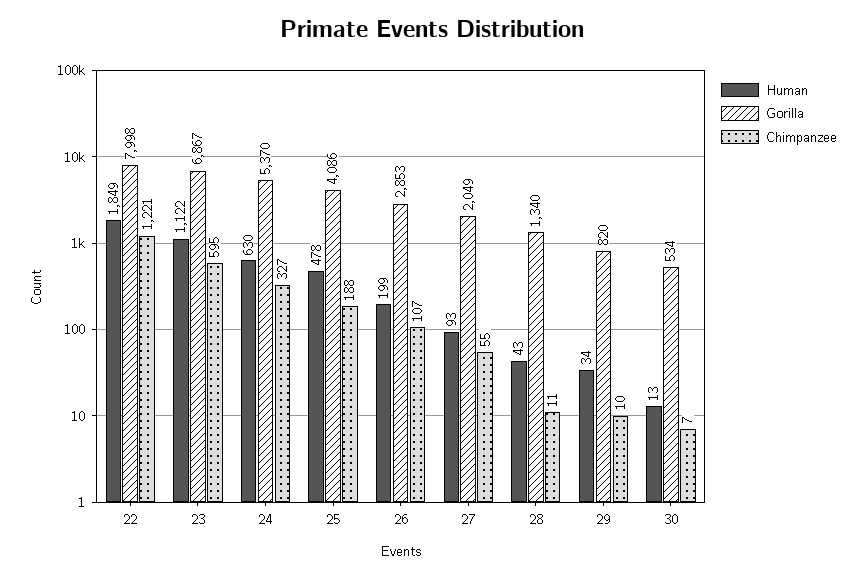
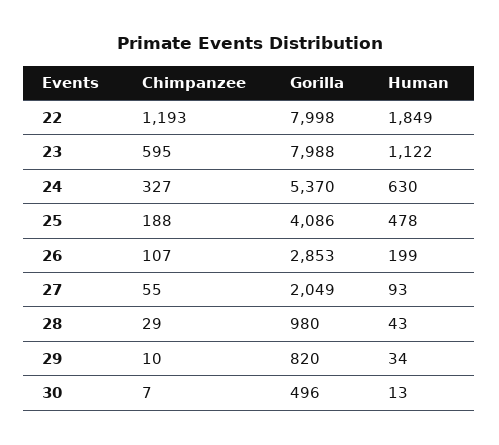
Chimpanzee, 22: 1221 -> 1193
Gorilla, 23: 6867 -> 7988
Gorilla, 28: 1340 -> 980
Chimpanzee, 28: 11 -> 29
Gorilla, 30: 534 -> 496

